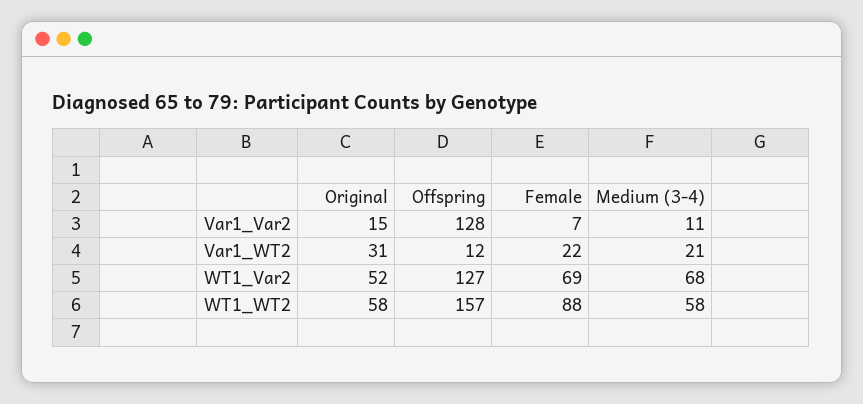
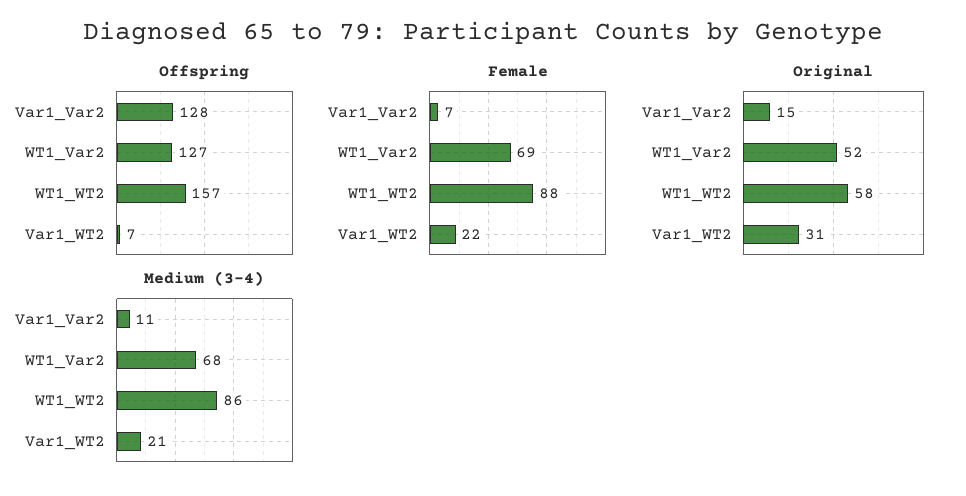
Offspring, Var1_WT2: 12 -> 7
Medium (3-4), WT1_WT2: 58 -> 86

